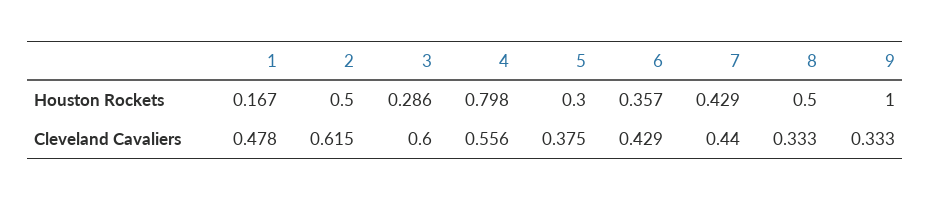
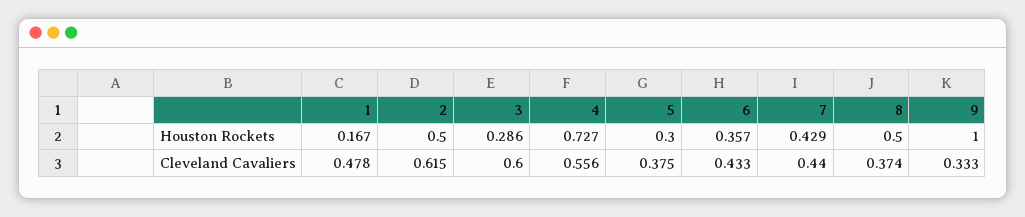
4, Houston Rockets: 0.798 -> 0.727
6, Cleveland Cavaliers: 0.429 -> 0.433
8, Cleveland Cavaliers: 0.333 -> 0.374

